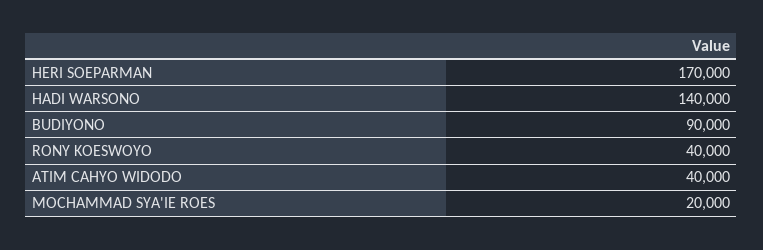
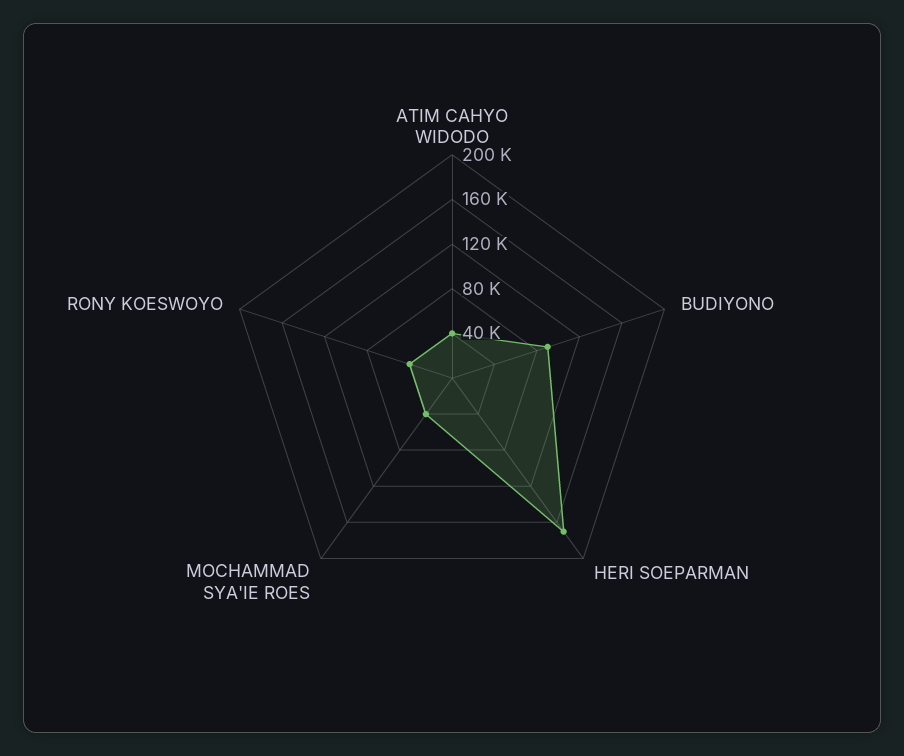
HADI WARSONO: 140000 -> none
MOCHAMMAD SYA'IE ROES: 20000 -> 40000

